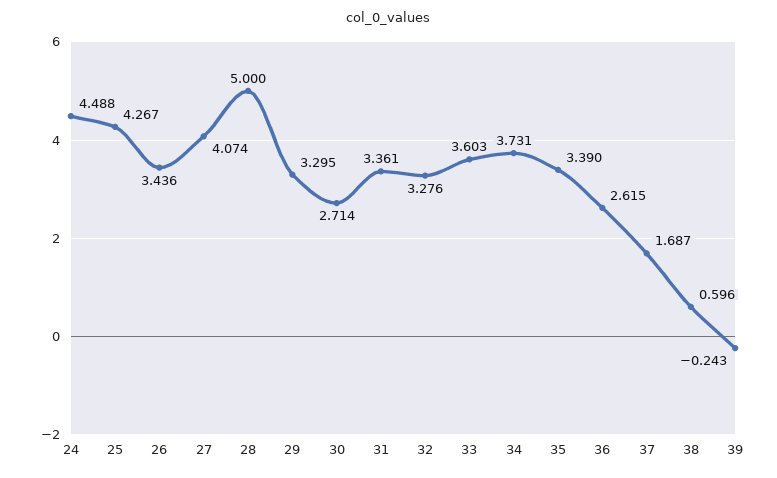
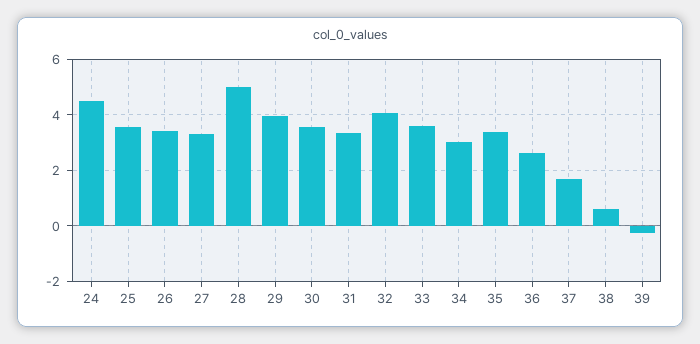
25: 4.267 -> 3.5
27: 4.074 -> 3.25
29: 3.295 -> 4
30: 2.714 -> 3.5
32: 3.276 -> 4
34: 3.731 -> 3

